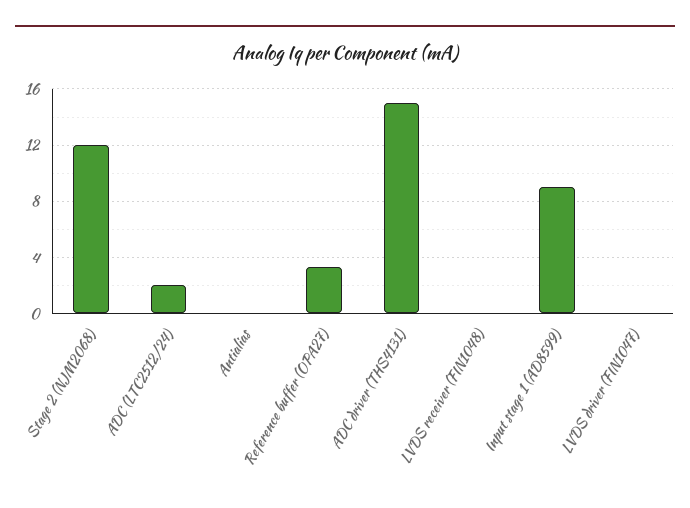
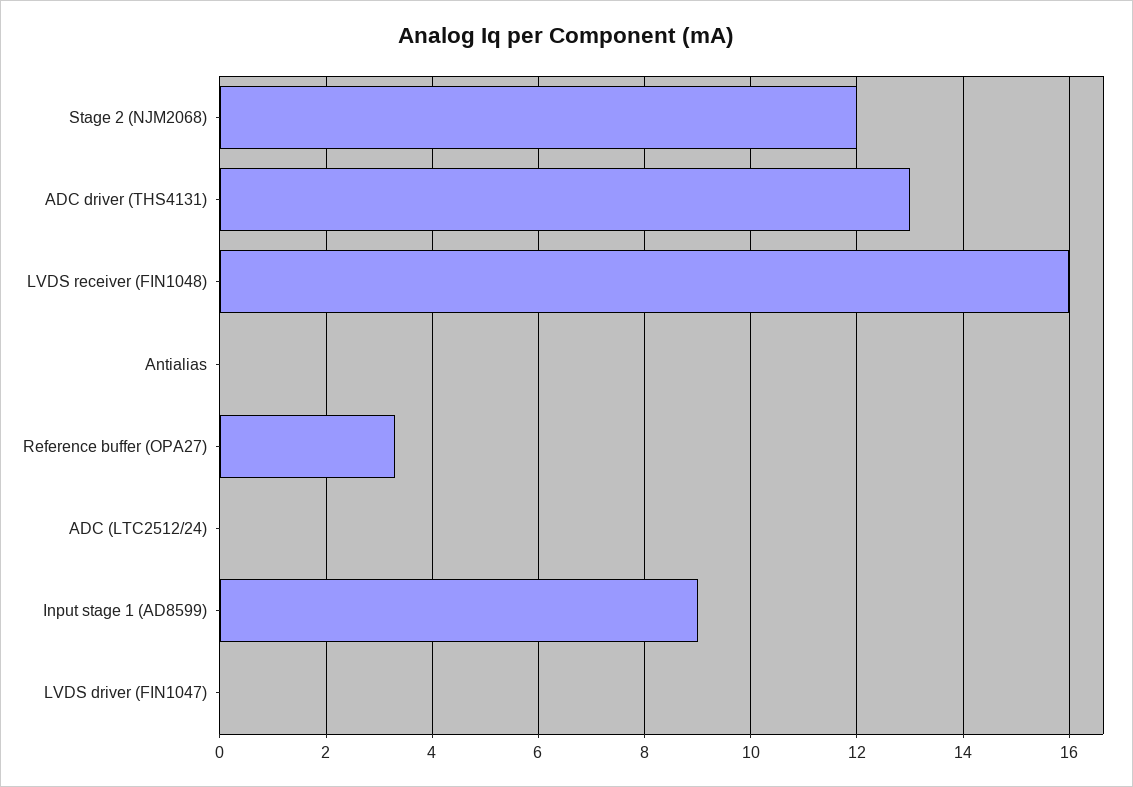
ADC (LTC2512/24): 2 -> 0
ADC driver (THS4131): 15 -> 13
LVDS receiver (FIN1048): 0 -> 16

